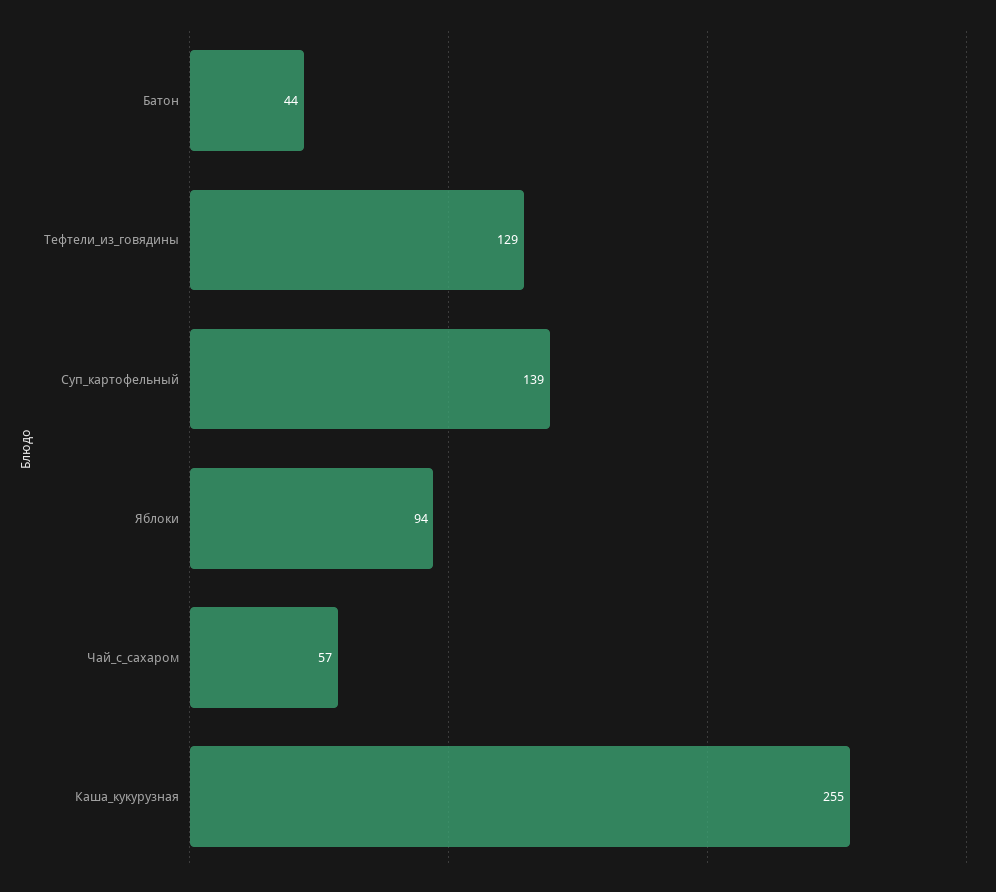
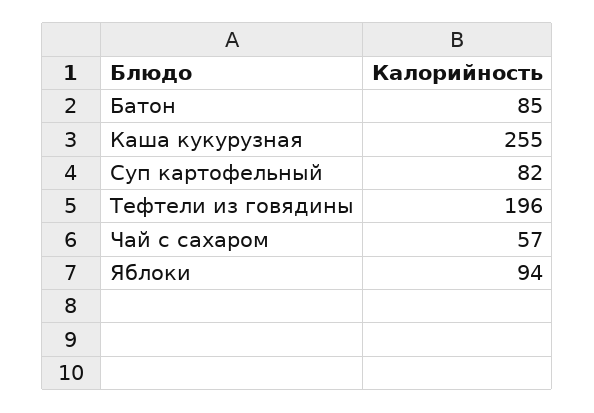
Батон: 44 -> 85
Тефтели_из_говядины: 129 -> 196
Суп_картофельный: 139 -> 82

